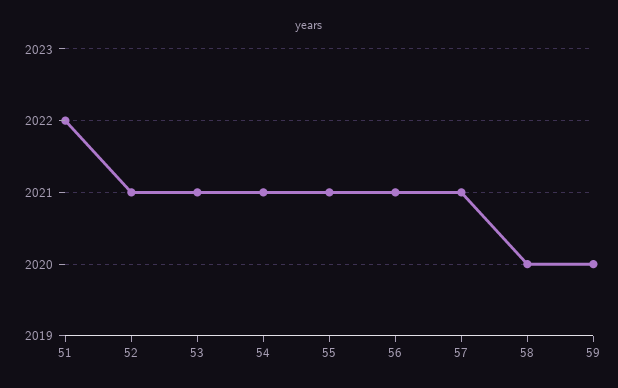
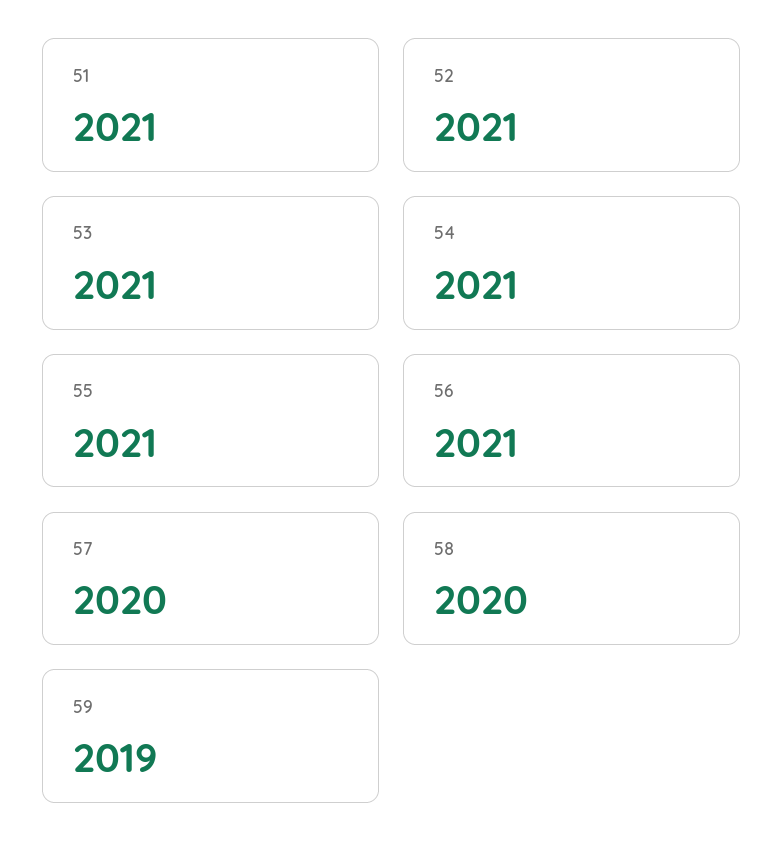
51: 2022 -> 2021
57: 2021 -> 2020
59: 2020 -> 2019

